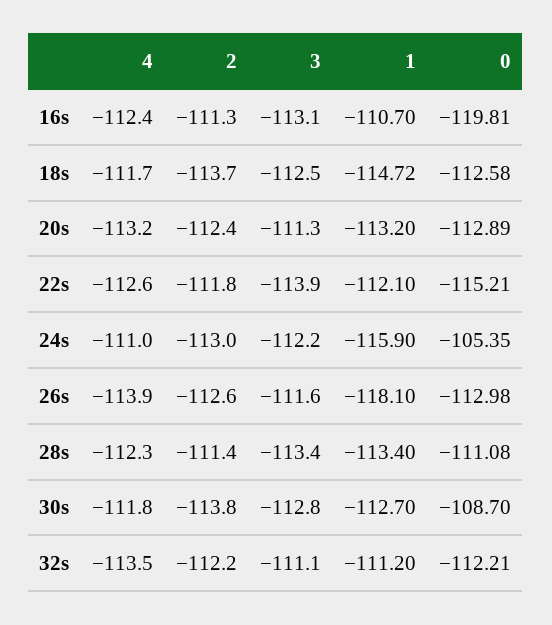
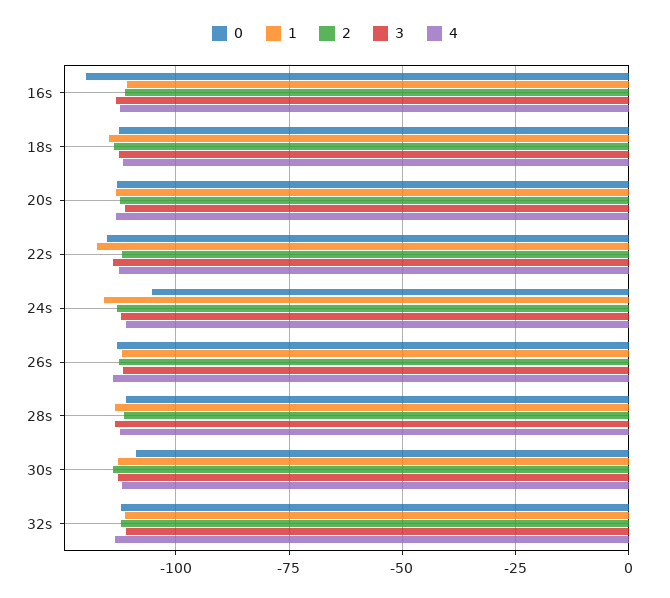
1, 22s: -112.1 -> -117.5
1, 26s: -118.1 -> -112.5

